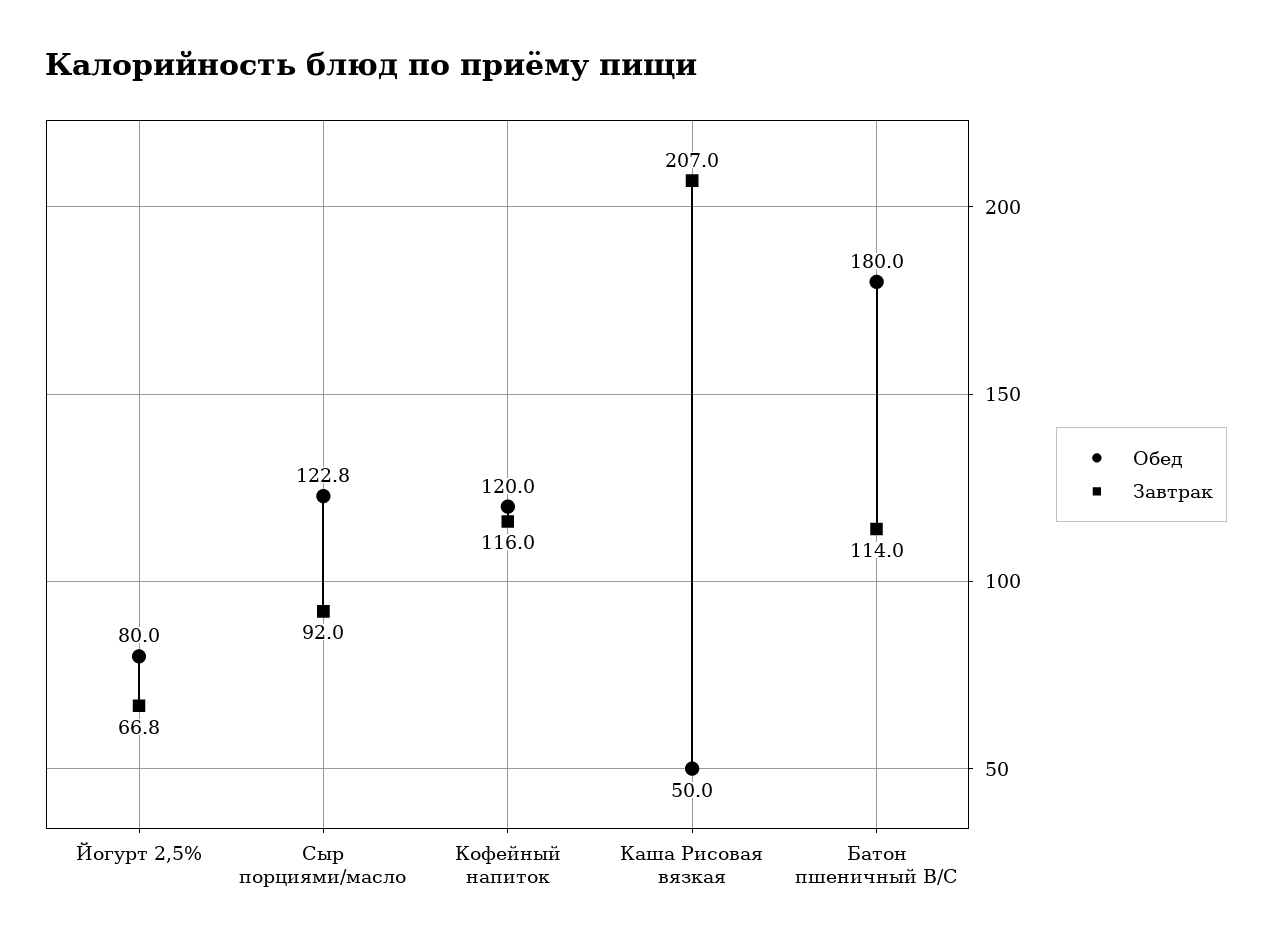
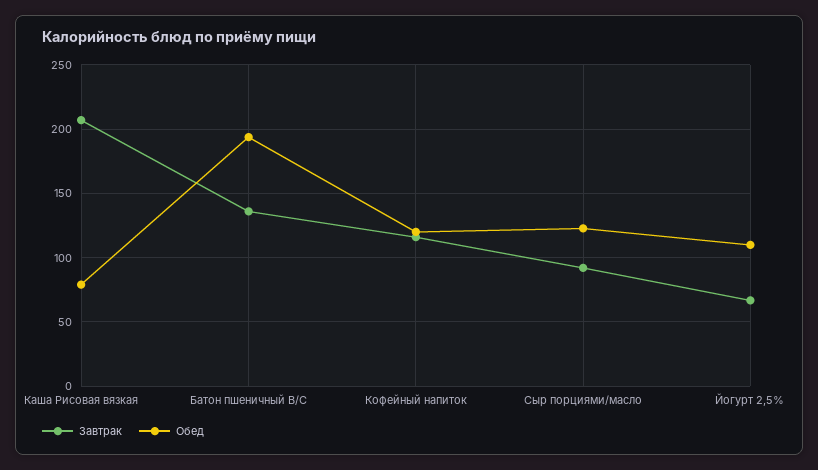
Обед, Йогурт 2,5%: 80 -> 110
Обед, Каша Рисовая вязкая: 50 -> 80
Обед, Батон пшеничный В/С: 180 -> 195
Завтрак, Батон пшеничный В/С: 114 -> 135

